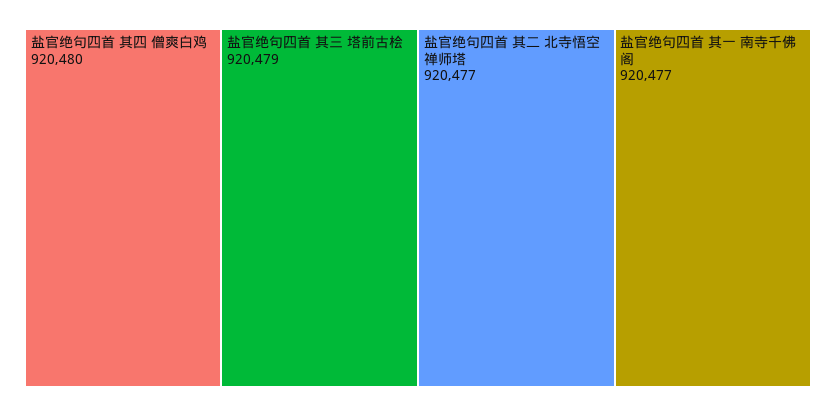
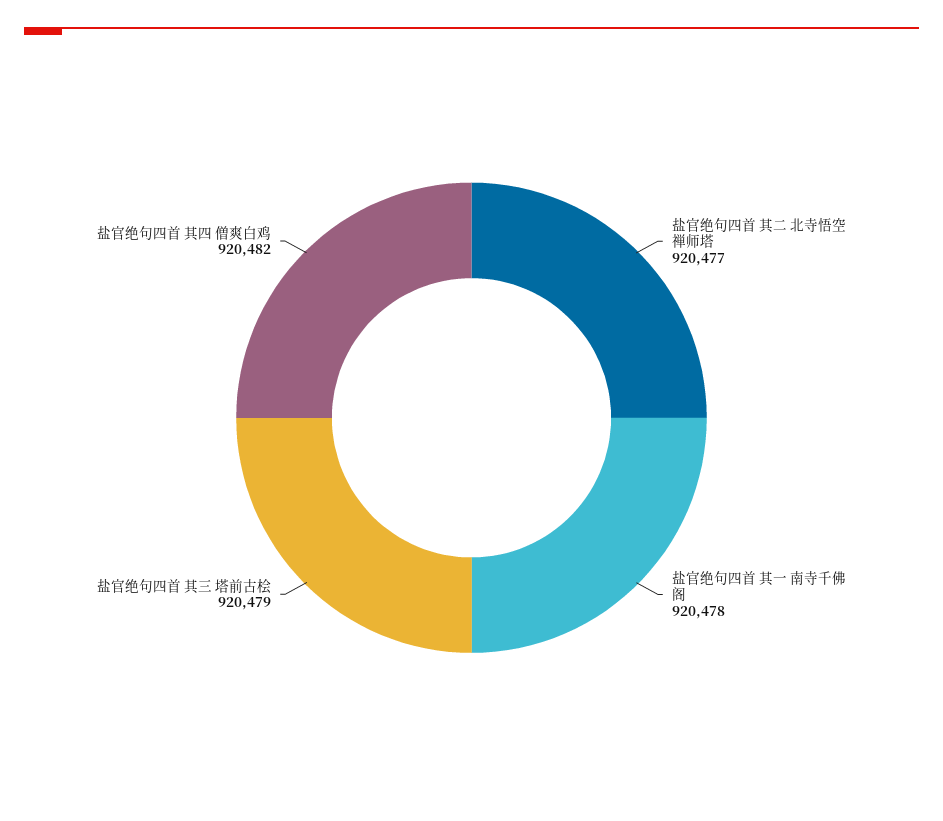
盐官绝句四首 其四 僧爽白鸡: 920480 -> 920482
盐官绝句四首 其一 南寺千佛阁: 920477 -> 920478

